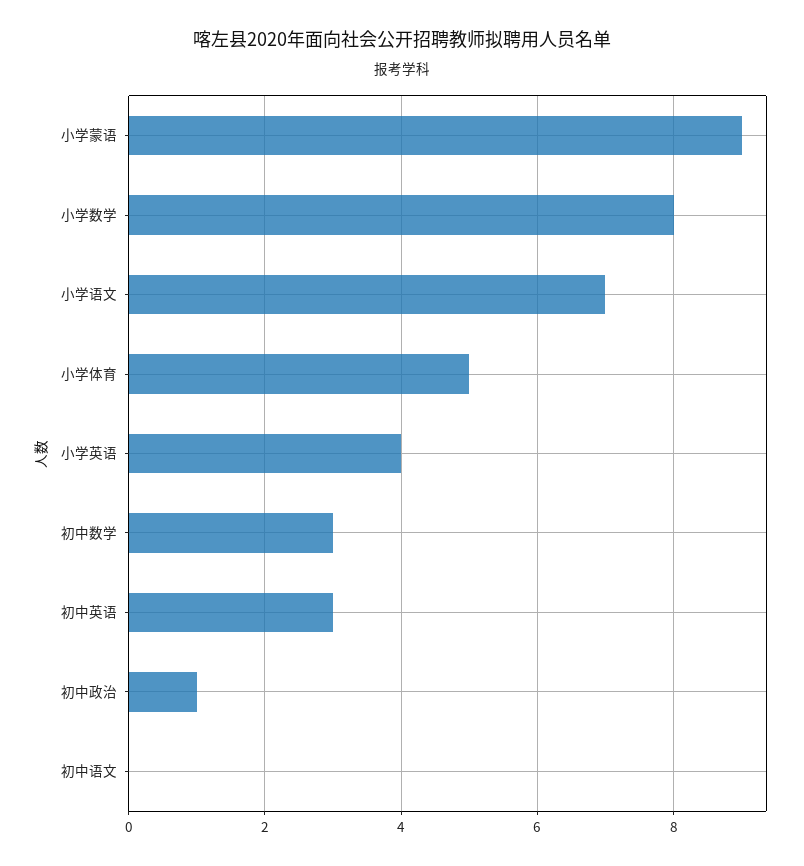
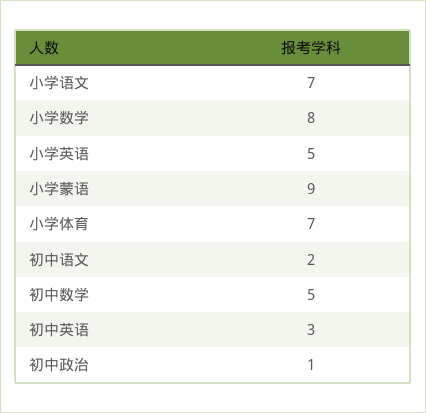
小学体育: 5 -> 7
小学英语: 4 -> 5
初中数学: 3 -> 5
初中语文: 0 -> 2

